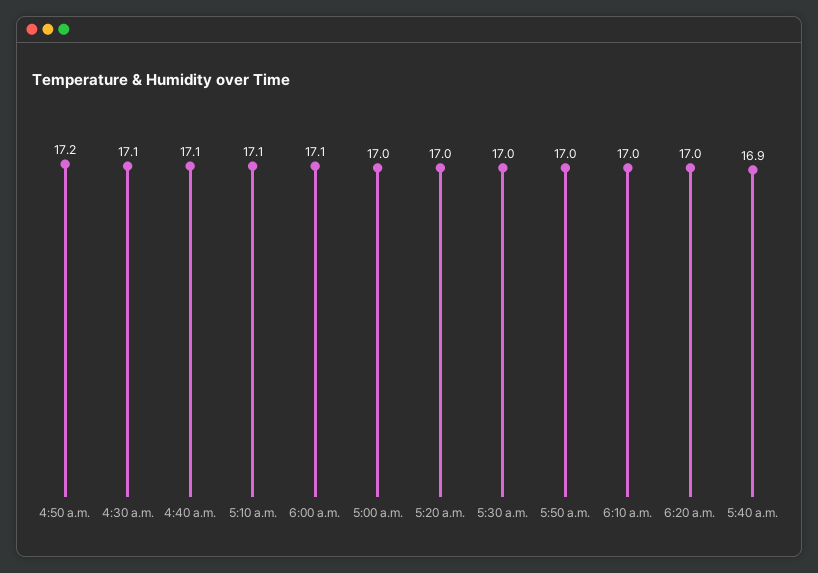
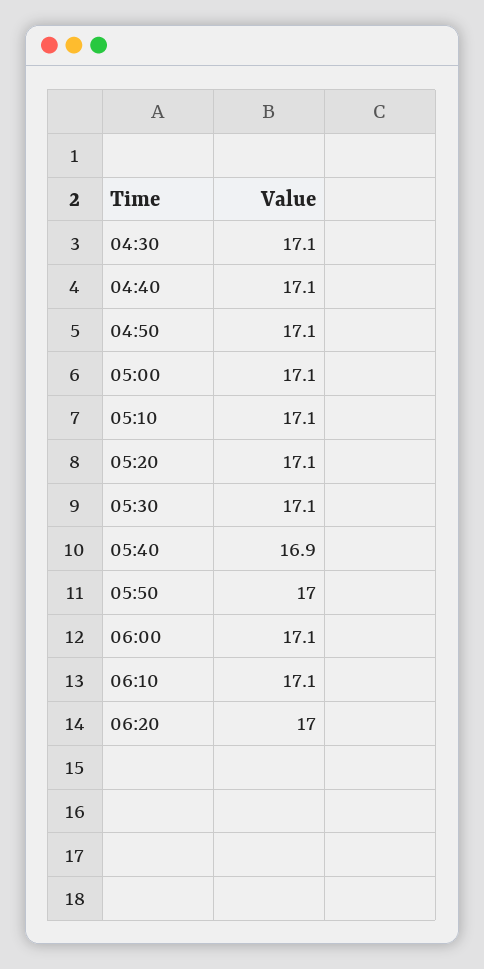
4:50 a.m.: 17.2 -> 17.1
5:00 a.m.: 17 -> 17.1
5:20 a.m.: 17 -> 17.1
5:30 a.m.: 17 -> 17.1
6:10 a.m.: 17 -> 17.1

